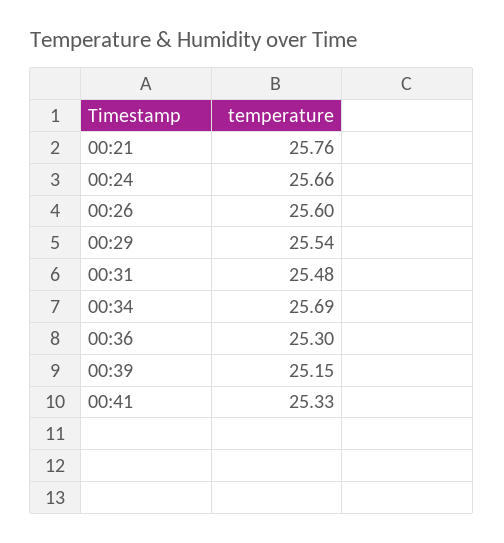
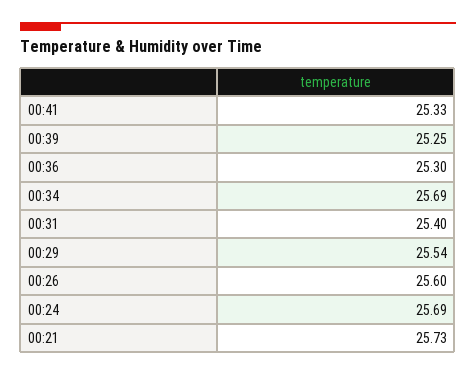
00:21: 25.76 -> 25.73
00:24: 25.66 -> 25.69
00:31: 25.48 -> 25.4
00:39: 25.15 -> 25.25

